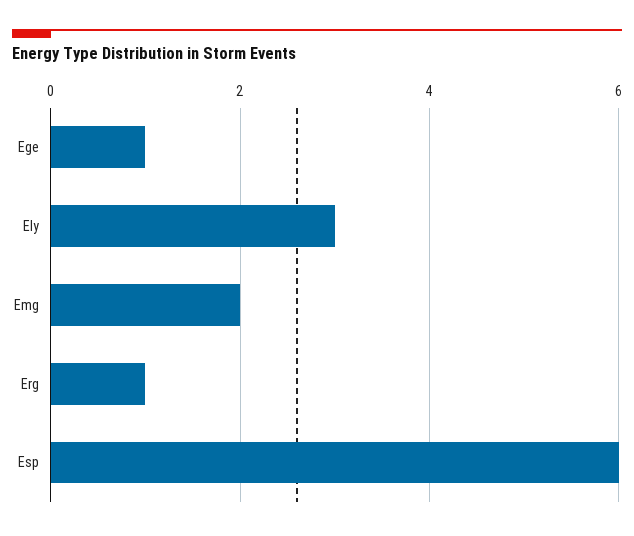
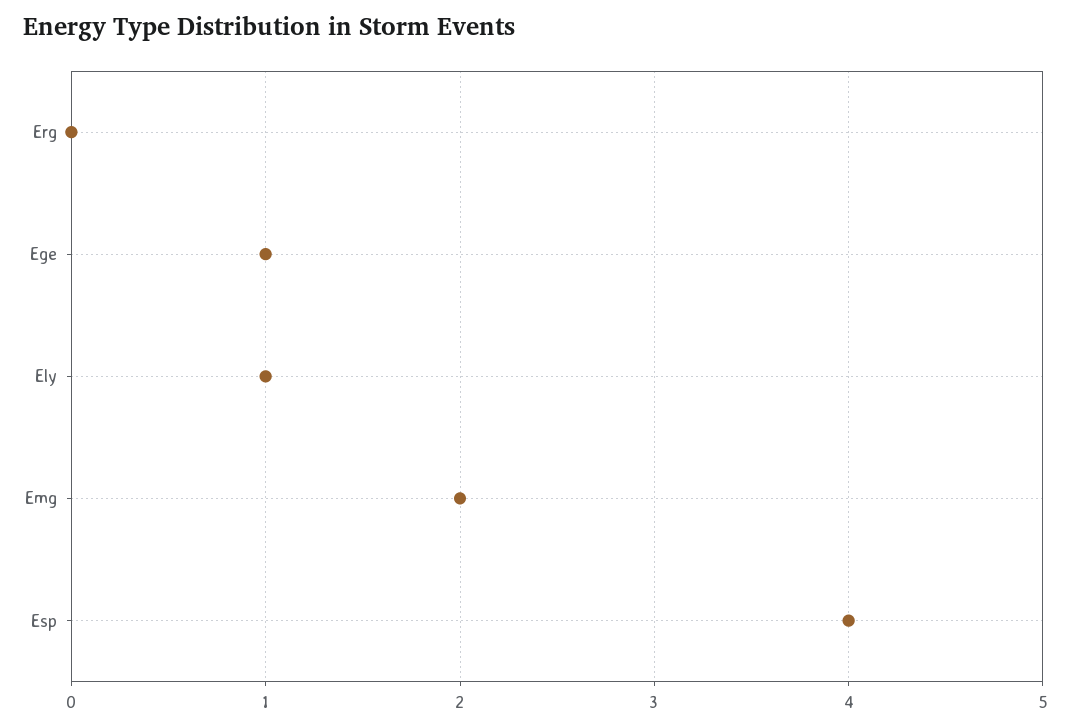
Ely: 3 -> 1
Erg: 1 -> 0
Esp: 6 -> 4

